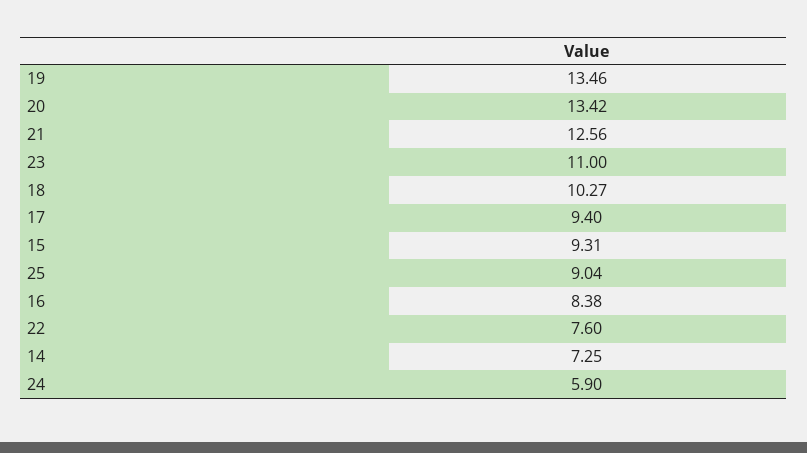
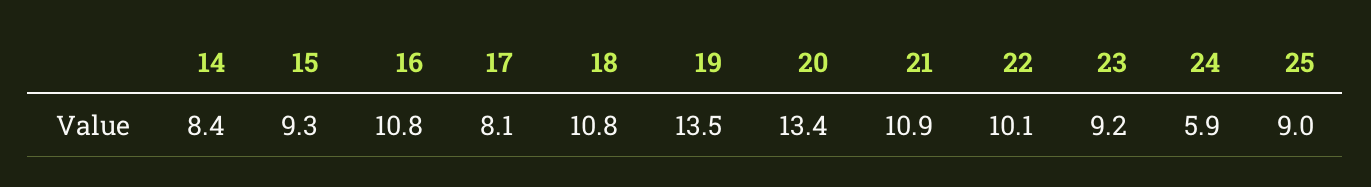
21: 12.56 -> 10.9
23: 11 -> 9.2
18: 10.27 -> 10.8
17: 9.4 -> 8.1
16: 8.38 -> 10.8
22: 7.6 -> 10.1
14: 7.25 -> 8.4

